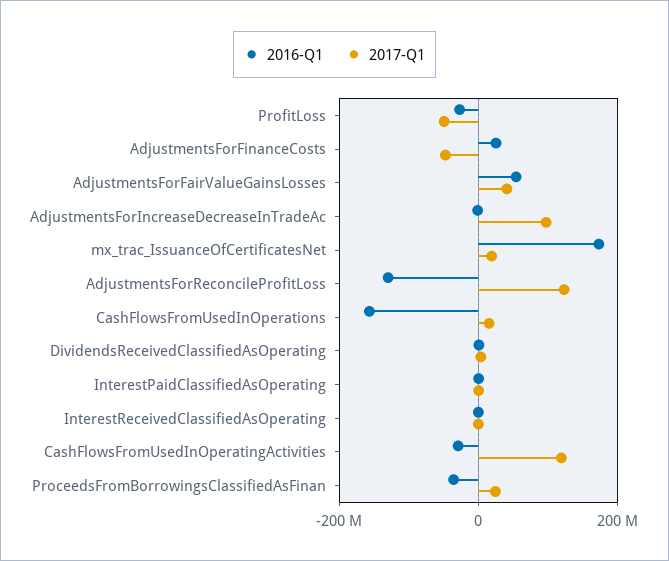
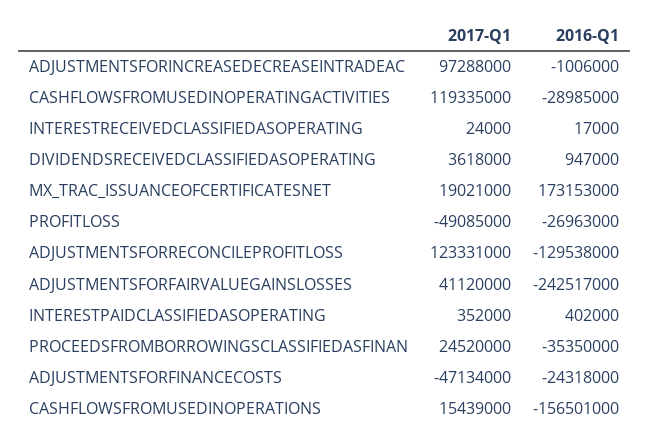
2016-Q1, AdjustmentsForFinanceCosts: 20000000 -> -24318000
2016-Q1, AdjustmentsForFairValueGainsLosses: 60000000 -> -242517000

